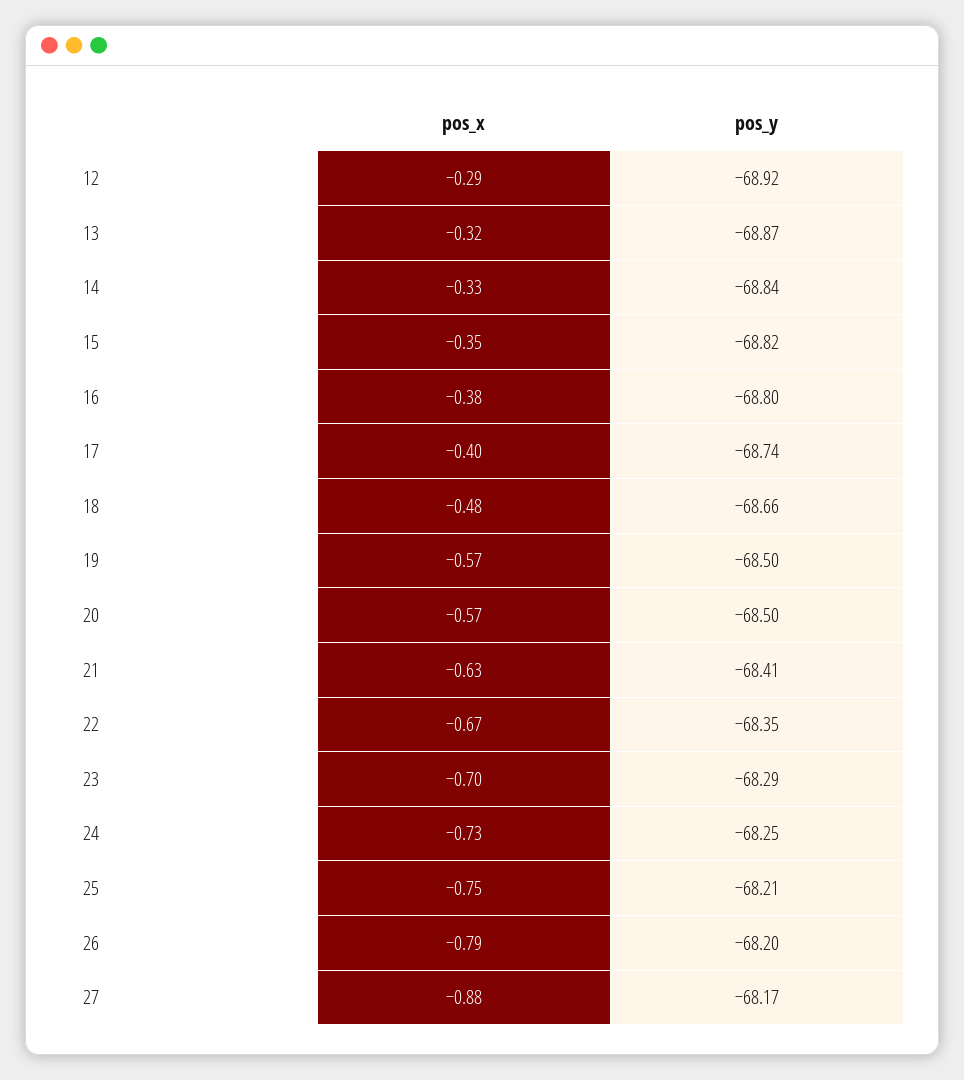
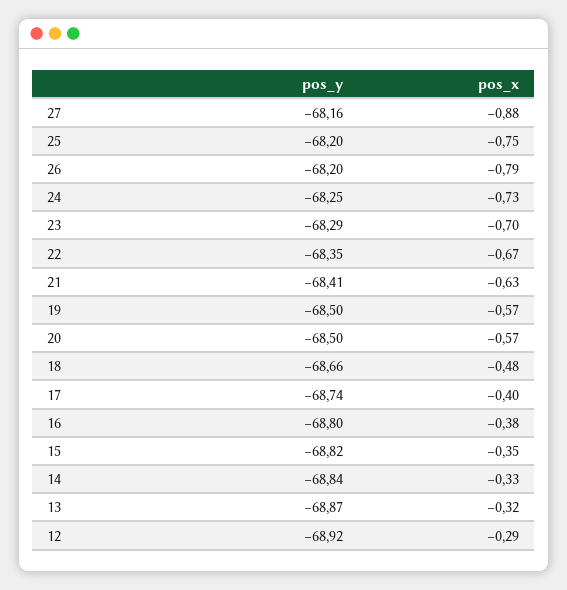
pos_y, 25: -68.21 -> -68.2
pos_y, 27: -68.17 -> -68.16

